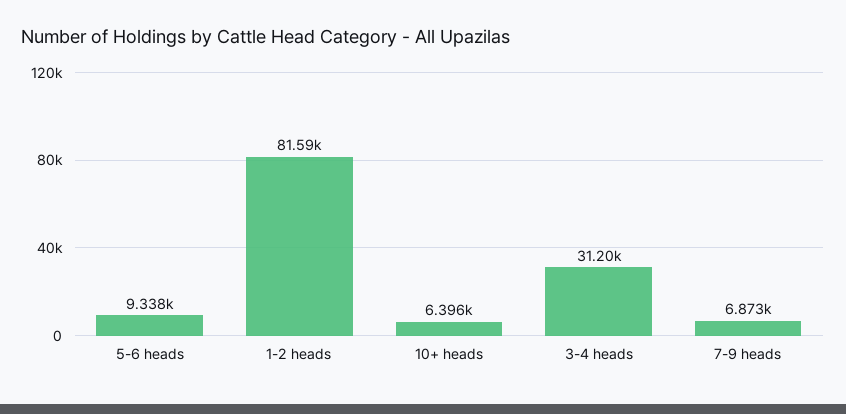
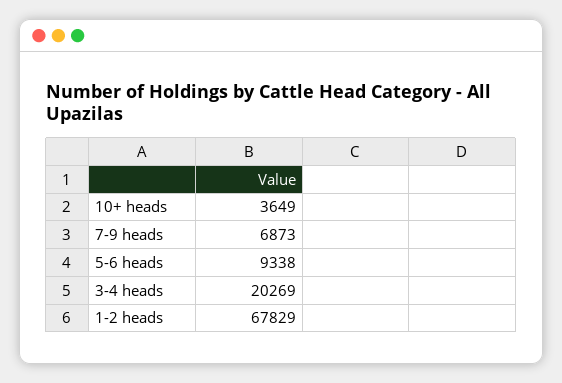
1-2 heads: 81590 -> 67829
10+ heads: 6396 -> 3649
3-4 heads: 31200 -> 20269

